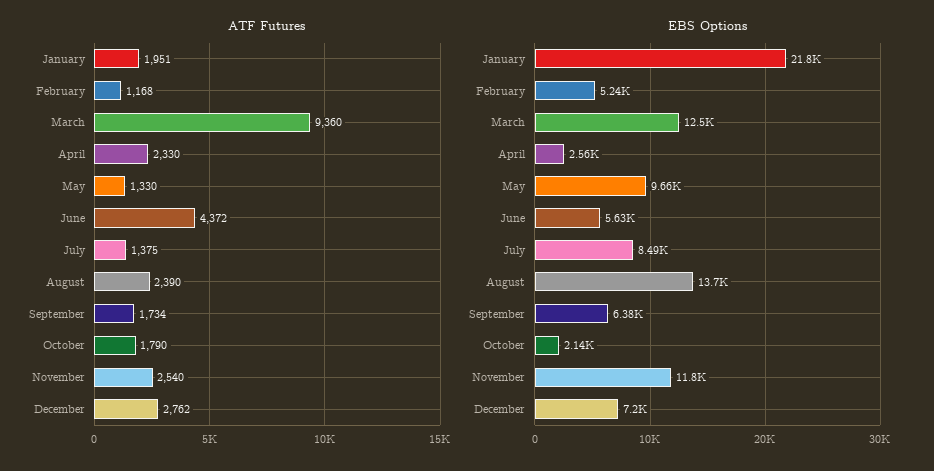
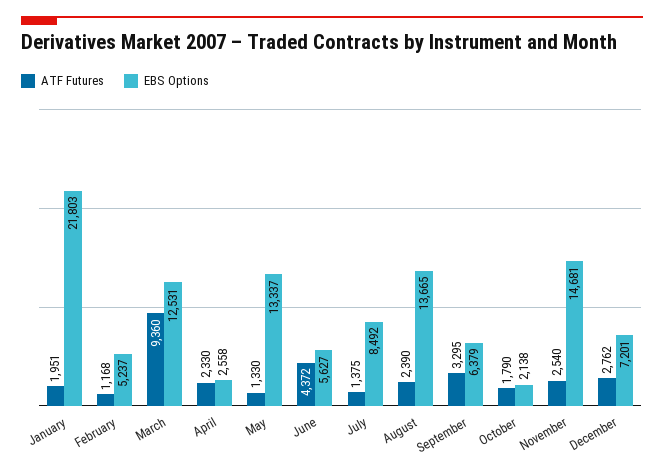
ATF Futures, September: 1734 -> 3295
EBS Options, May: 9660 -> 13337
EBS Options, November: 11800 -> 14681

